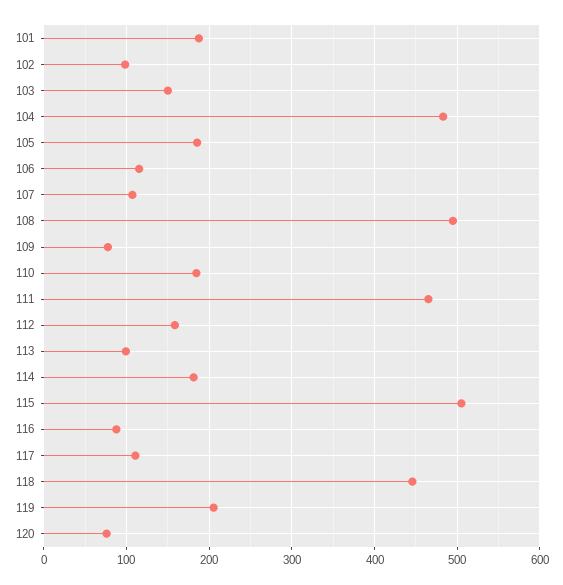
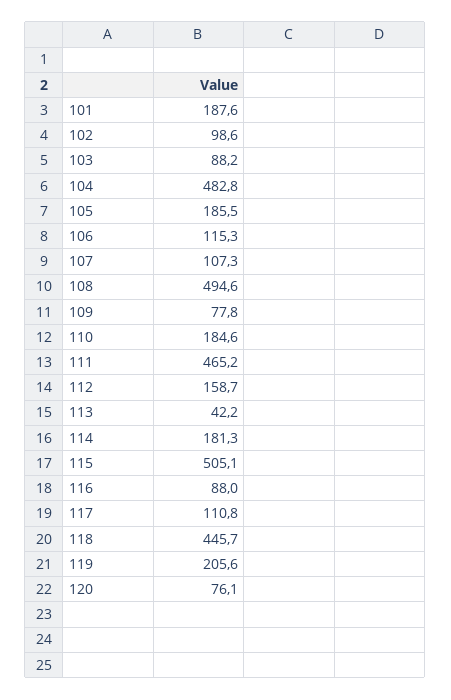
103: 150 -> 88.2
113: 100 -> 42.2

